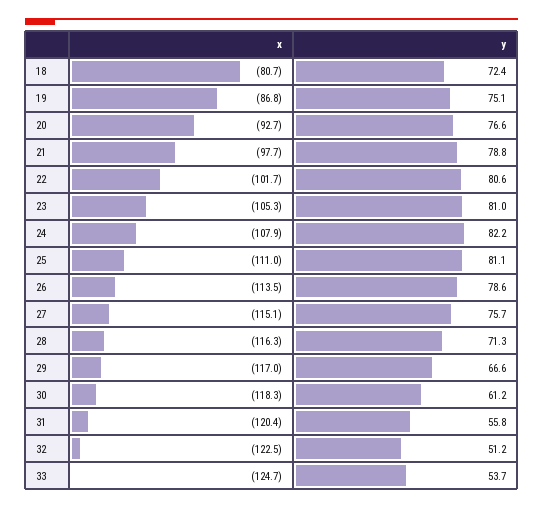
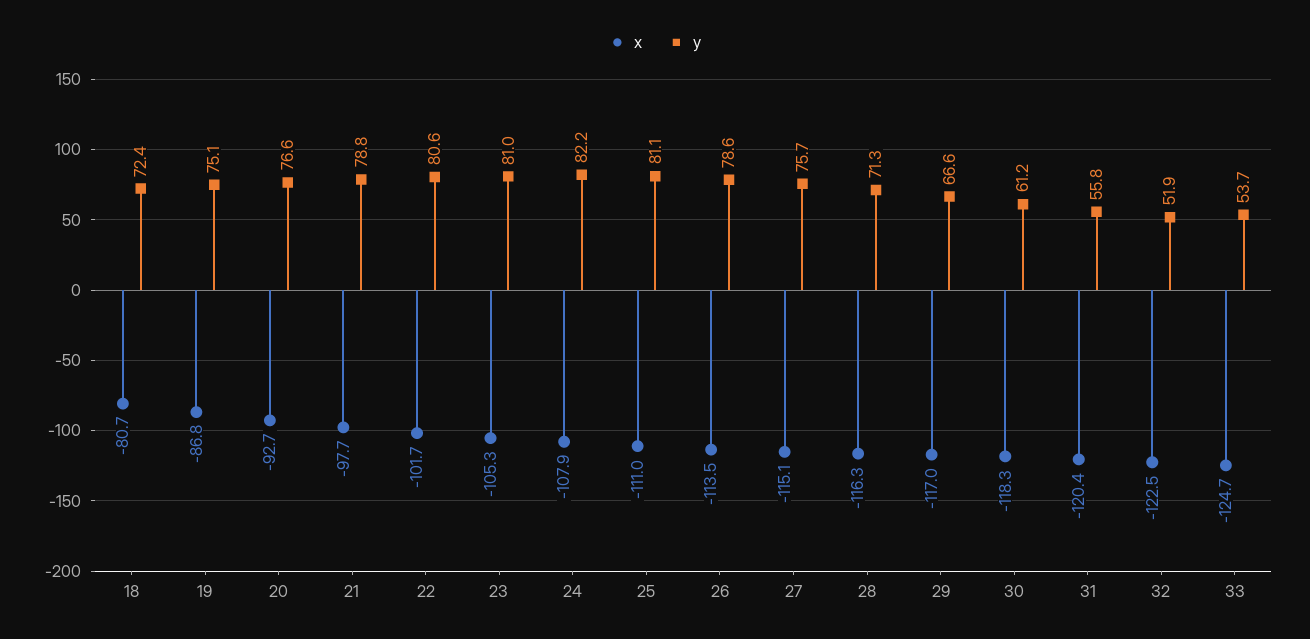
y, 32: 51.2 -> 51.9

